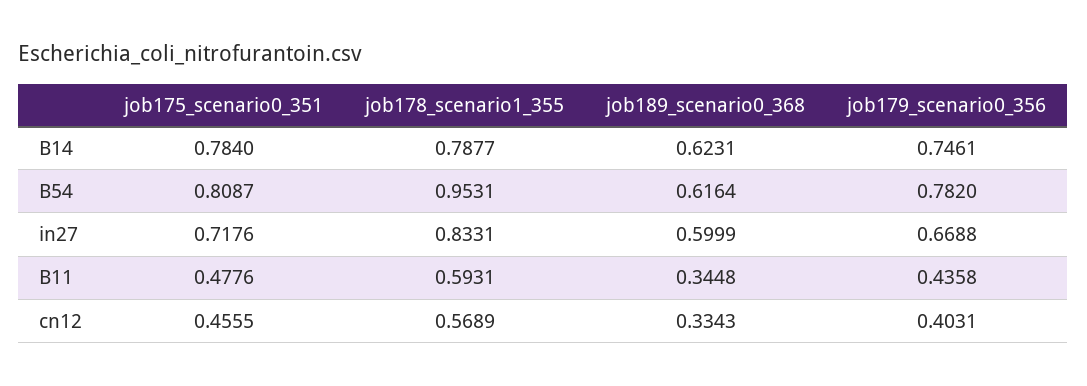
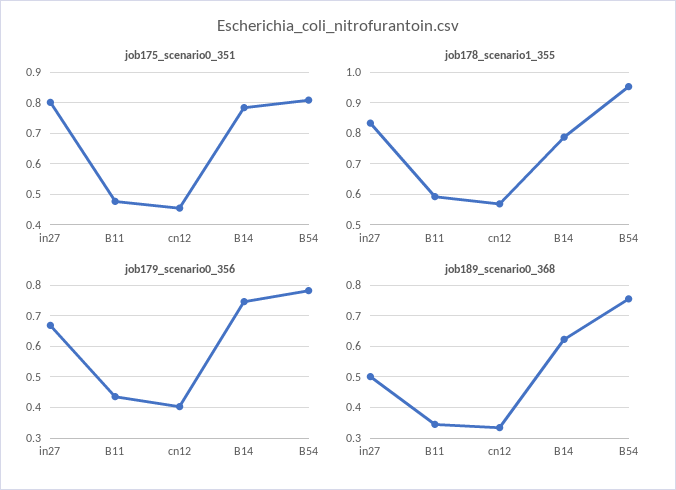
job189_scenario0_368, B54: 0.6164 -> 0.76
job175_scenario0_351, in27: 0.7176 -> 0.8
job189_scenario0_368, in27: 0.5999 -> 0.5

